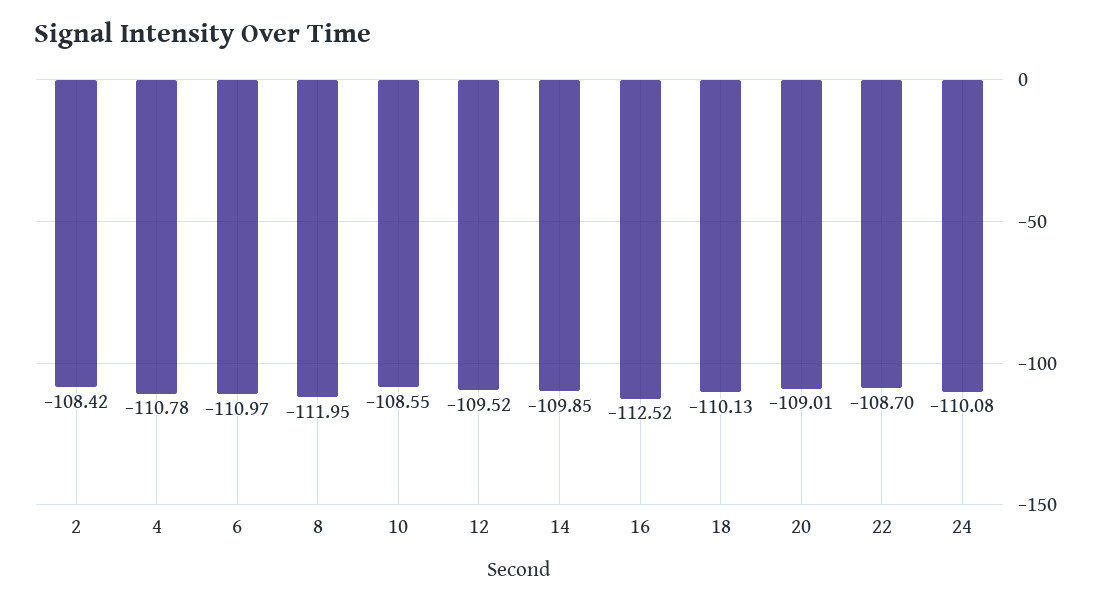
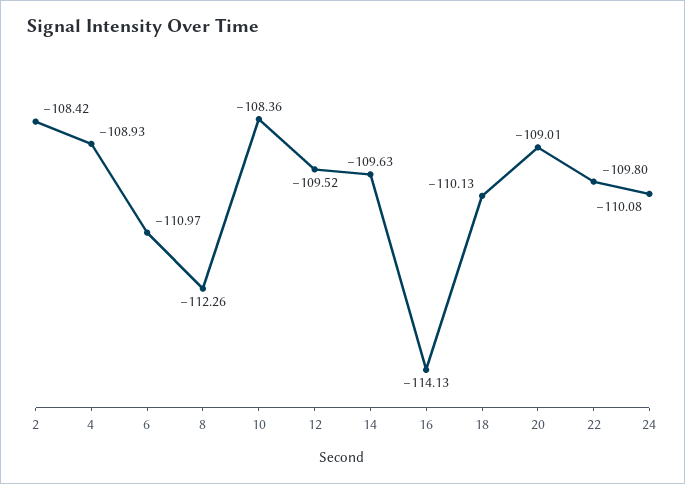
4: -110.78 -> -108.93
8: -111.95 -> -112.26
10: -108.55 -> -108.36
14: -109.85 -> -109.63
16: -112.52 -> -114.13
22: -108.7 -> -109.8

